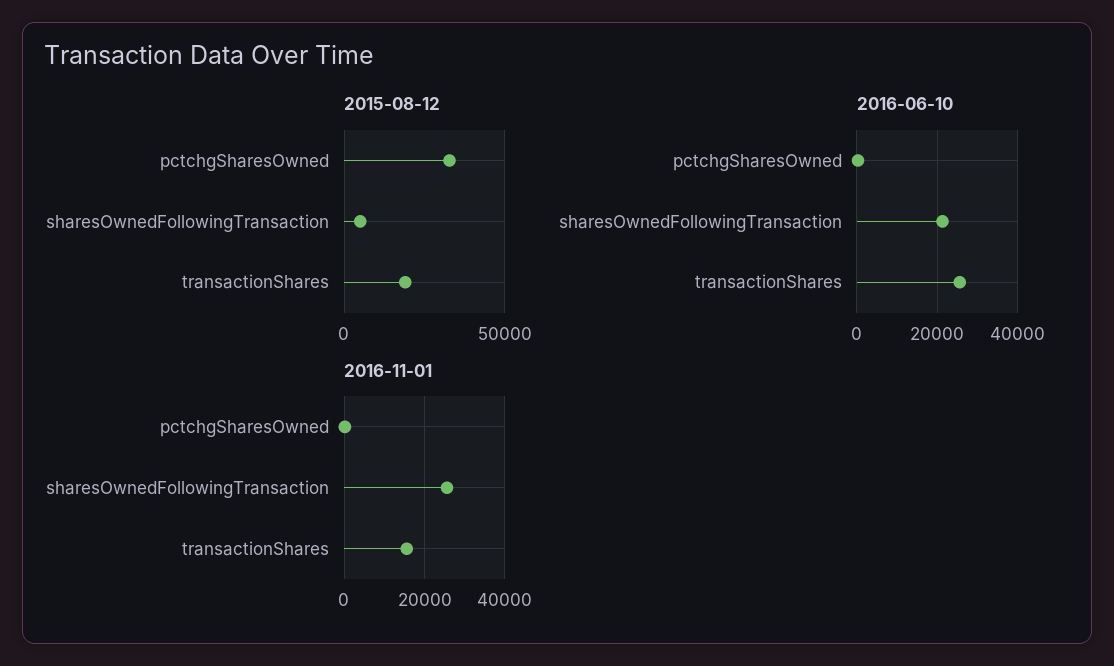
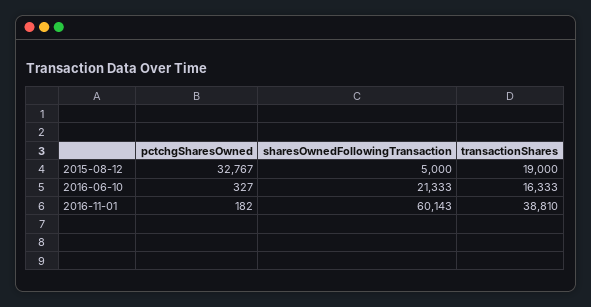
2016-06-10, transactionShares: 26000 -> 16333
2016-11-01, sharesOwnedFollowingTransaction: 26000 -> 60143
2016-11-01, transactionShares: 16000 -> 38810

